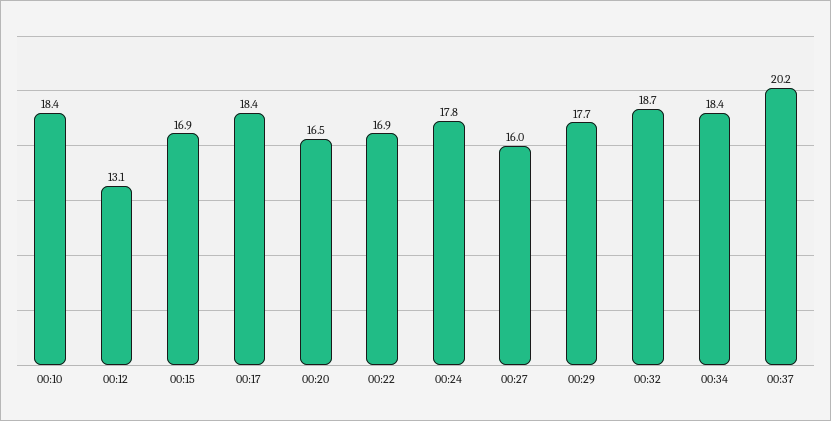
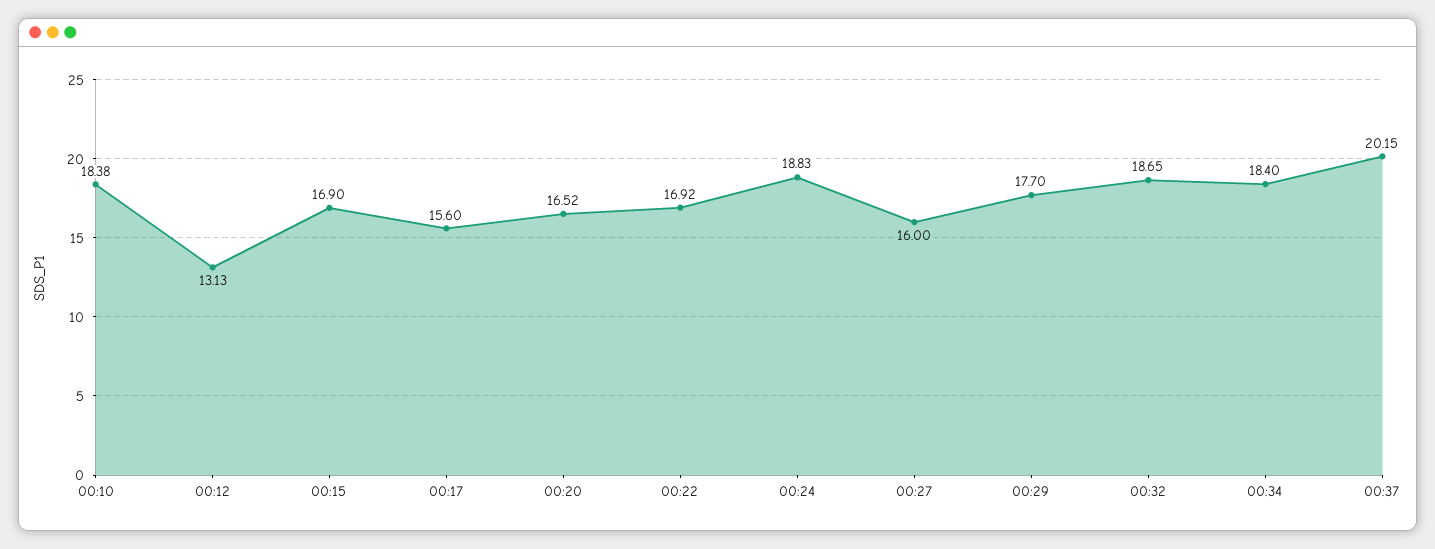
00:17: 18.4 -> 15.6
00:24: 17.8 -> 18.83

